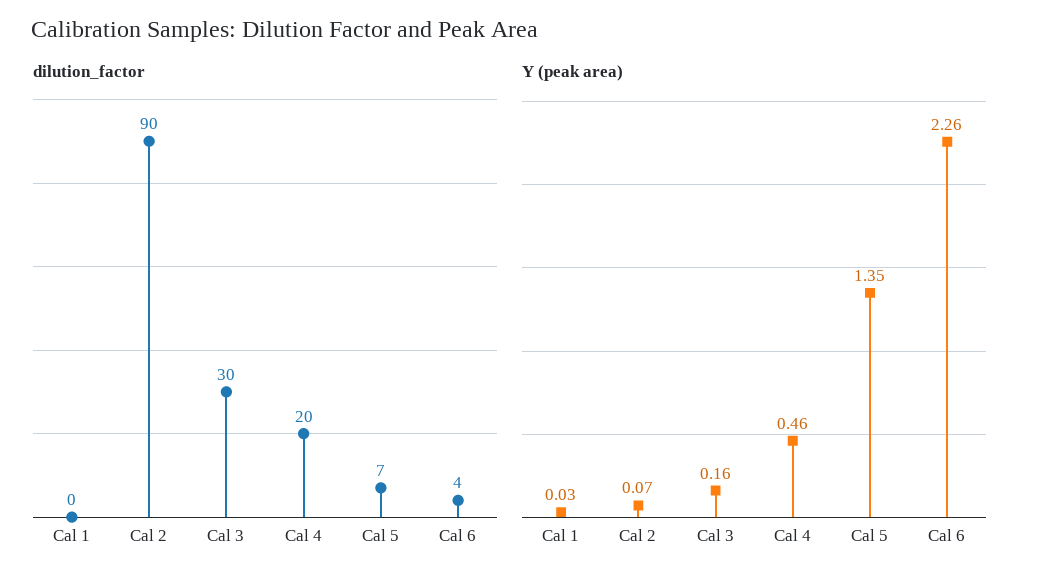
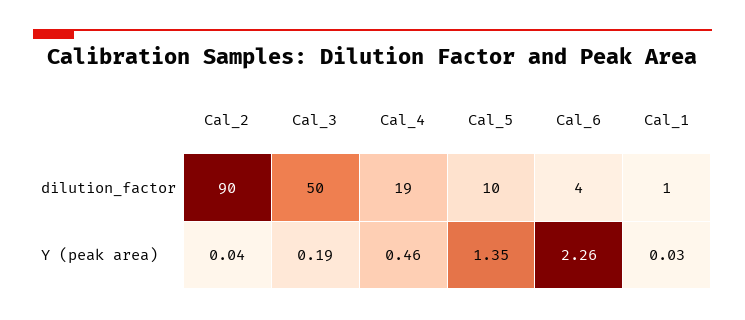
dilution_factor, Cal 1: 0 -> 1
dilution_factor, Cal 3: 30 -> 50
dilution_factor, Cal 4: 20 -> 19
dilution_factor, Cal 5: 7 -> 10
Y (peak area), Cal 2: 0.07 -> 0.04
Y (peak area), Cal 3: 0.16 -> 0.19

